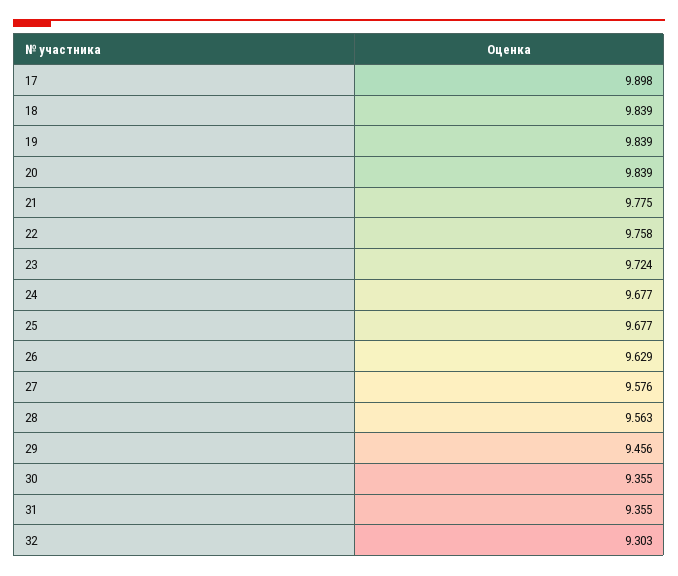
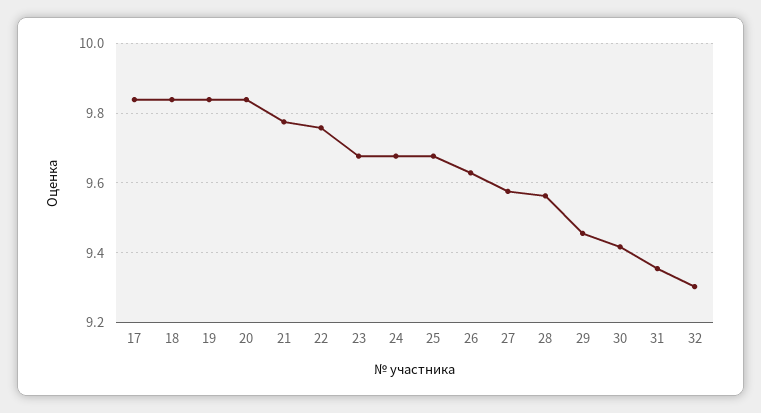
17: 9.898 -> 9.84
23: 9.724 -> 9.68
30: 9.355 -> 9.42

